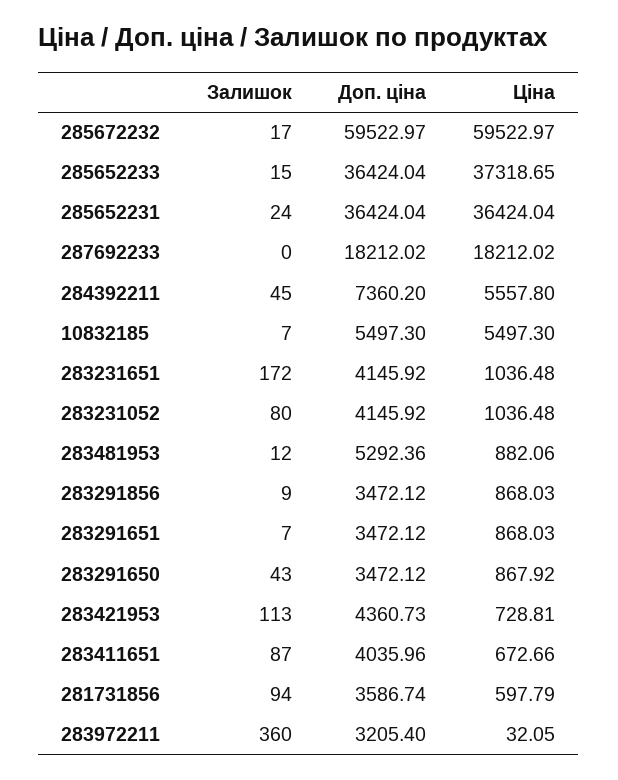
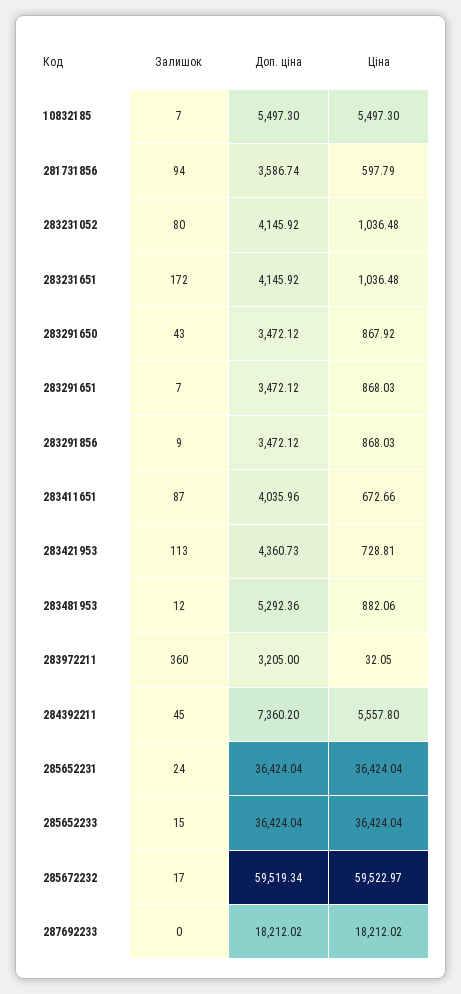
Доп. ціна, 285672232: 59522.97 -> 59519.34
Ціна, 285652233: 37318.65 -> 36424.04
Доп. ціна, 283972211: 3205.4 -> 3205

